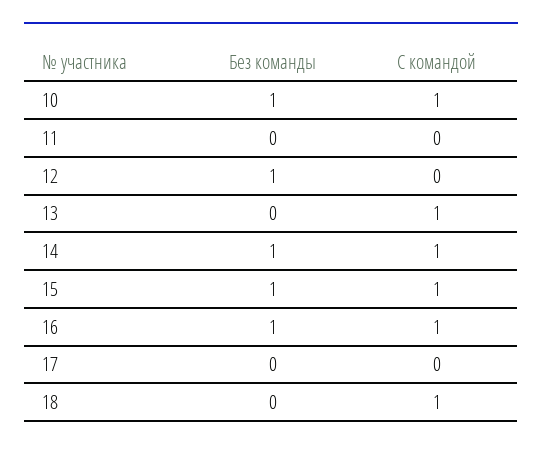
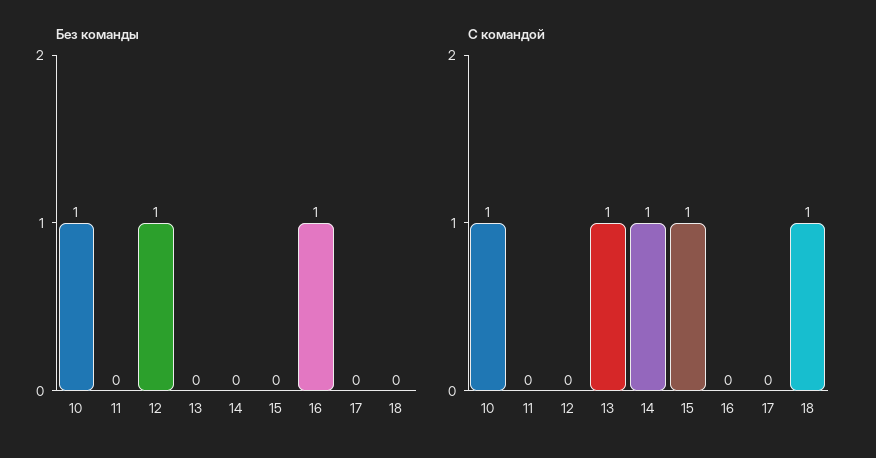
Без команды, 14: 1 -> 0
Без команды, 15: 1 -> 0
С командой, 16: 1 -> 0

